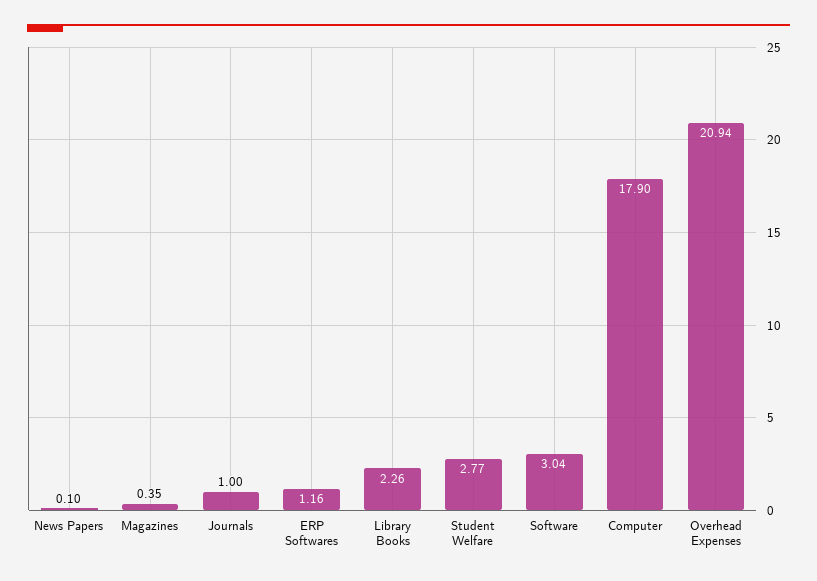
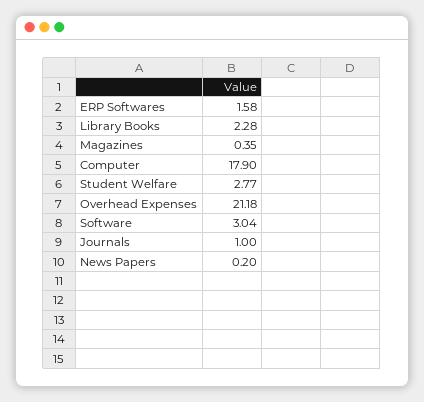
News Papers: 0.1 -> 0.2
ERP Softwares: 1.16 -> 1.58
Library Books: 2.26 -> 2.28
Overhead Expenses: 20.94 -> 21.18

